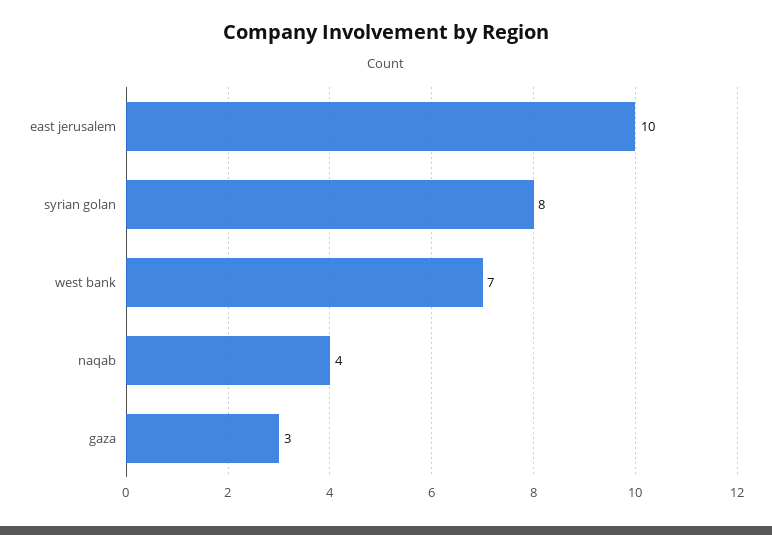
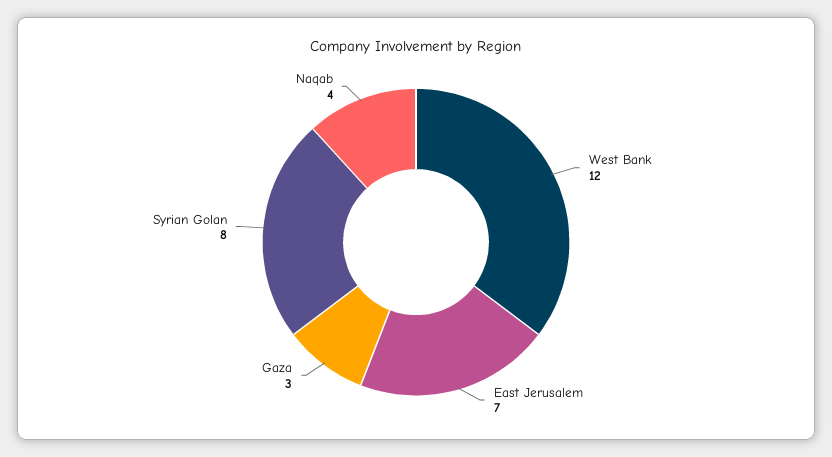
east jerusalem: 10 -> 7
west bank: 7 -> 12

